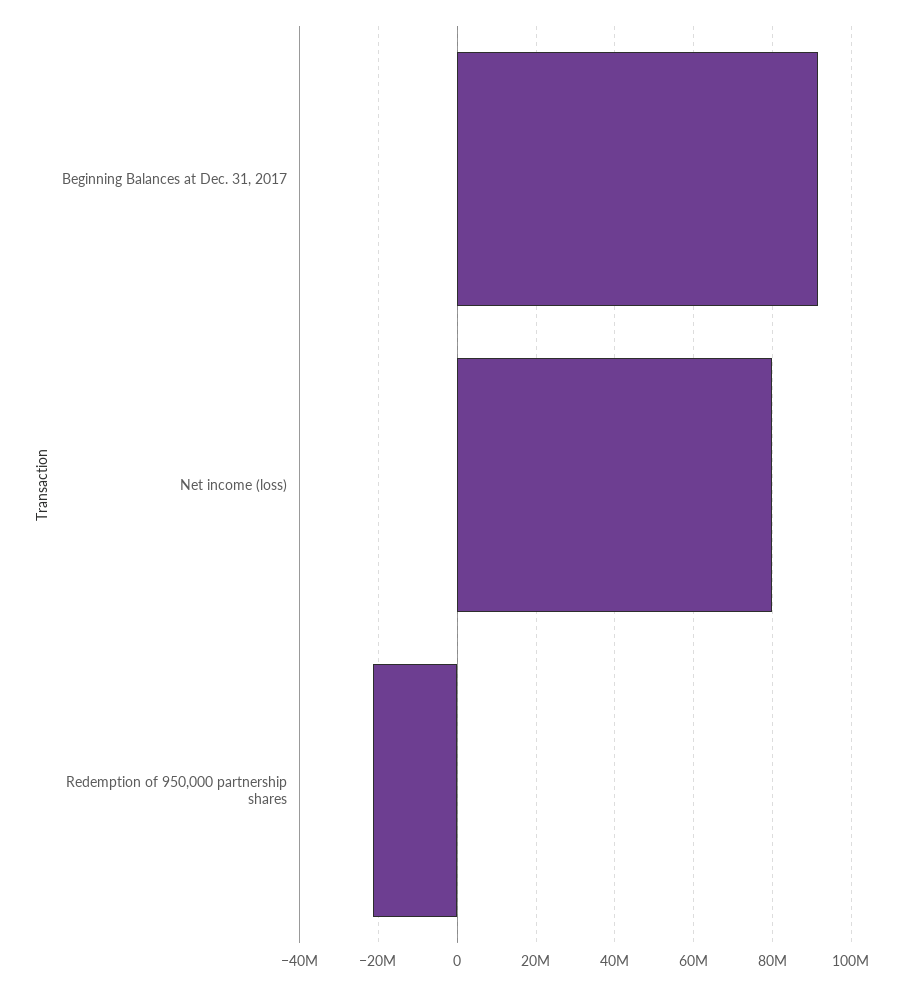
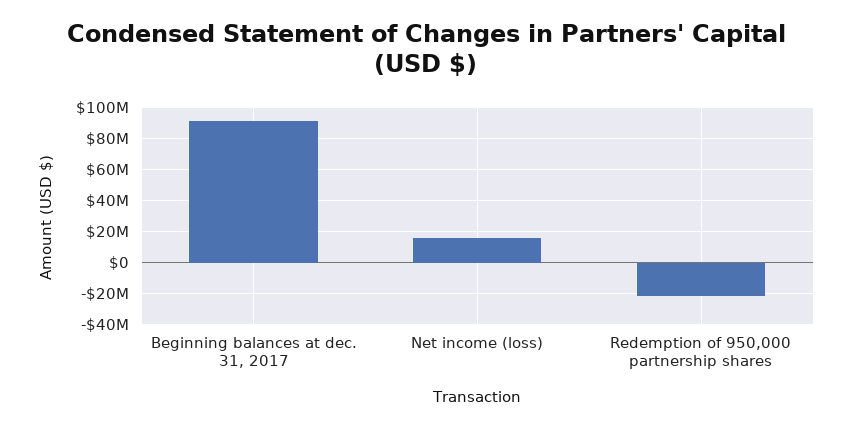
Net income (loss): 80000000 -> 15000000

